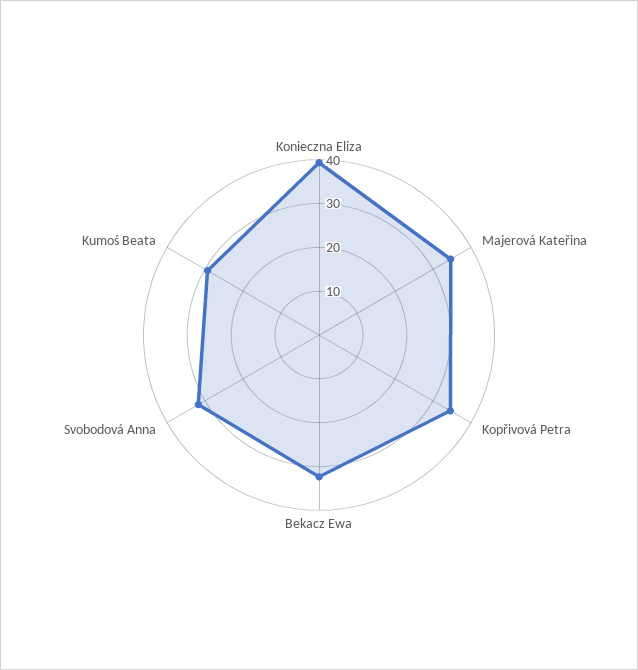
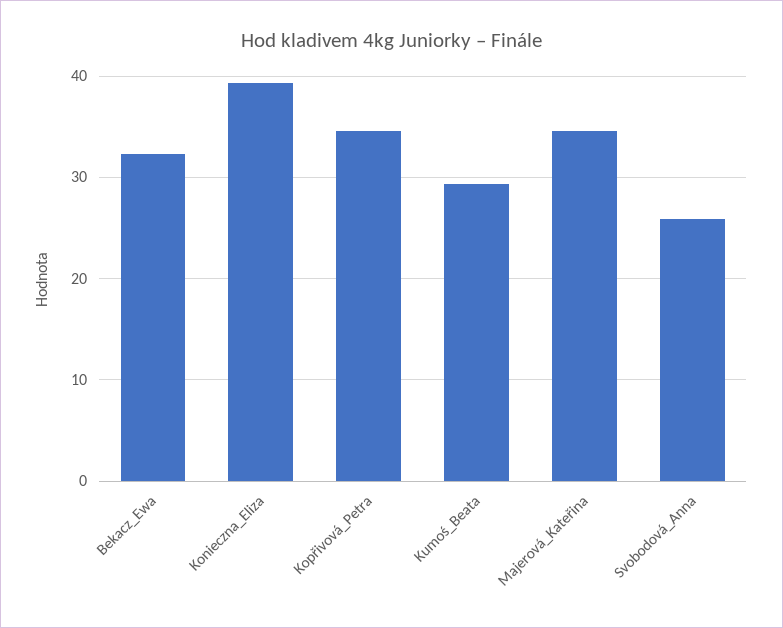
Svobodová Anna: 32 -> 26

